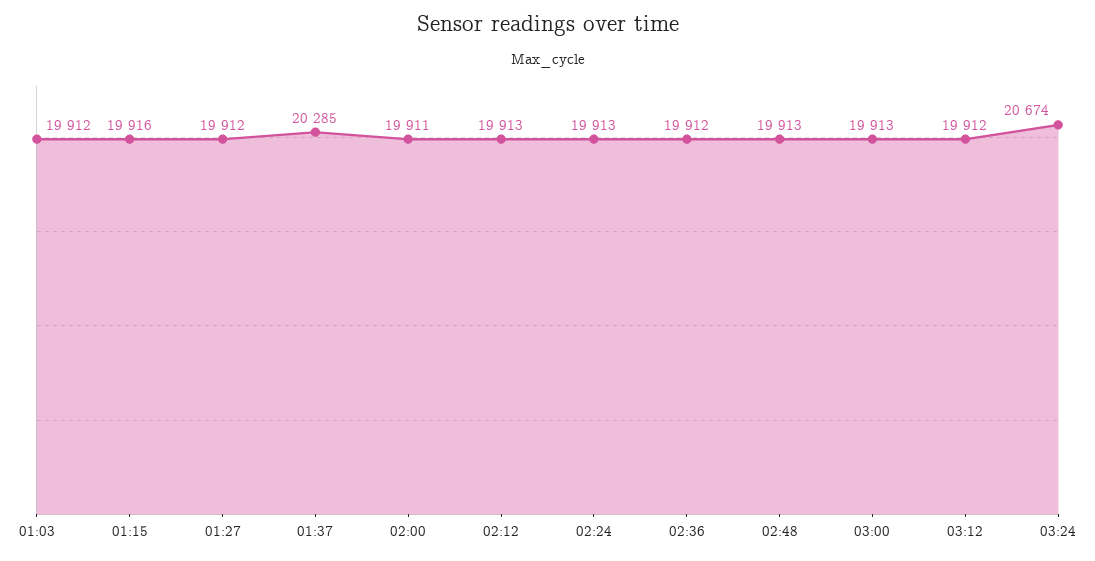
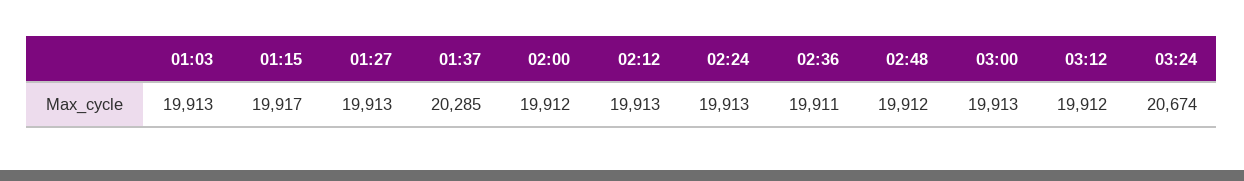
01:03: 19912 -> 19913
01:15: 19916 -> 19917
01:27: 19912 -> 19913
02:00: 19911 -> 19912
02:36: 19912 -> 19911
02:48: 19913 -> 19912

